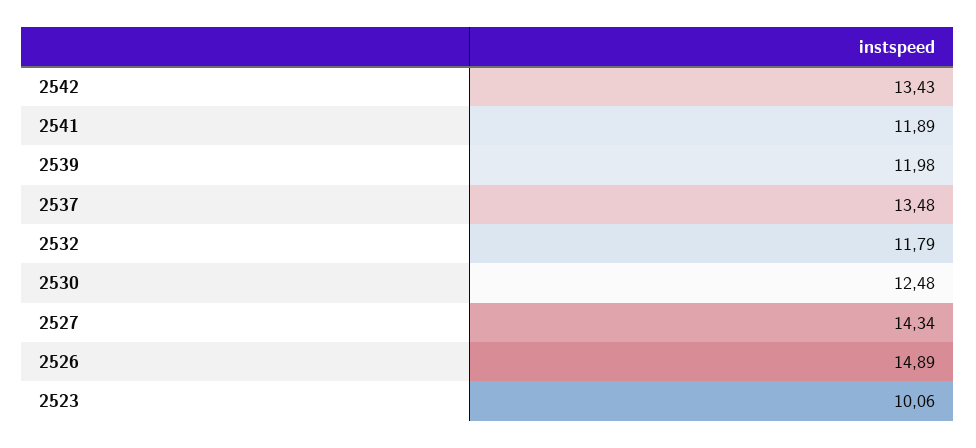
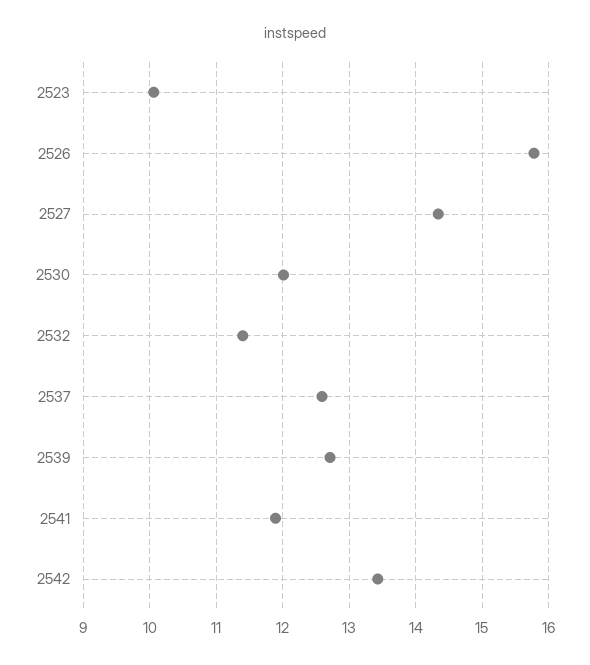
2539: 11.98 -> 12.7
2537: 13.48 -> 12.6
2532: 11.79 -> 11.4
2530: 12.48 -> 12
2526: 14.89 -> 15.8

